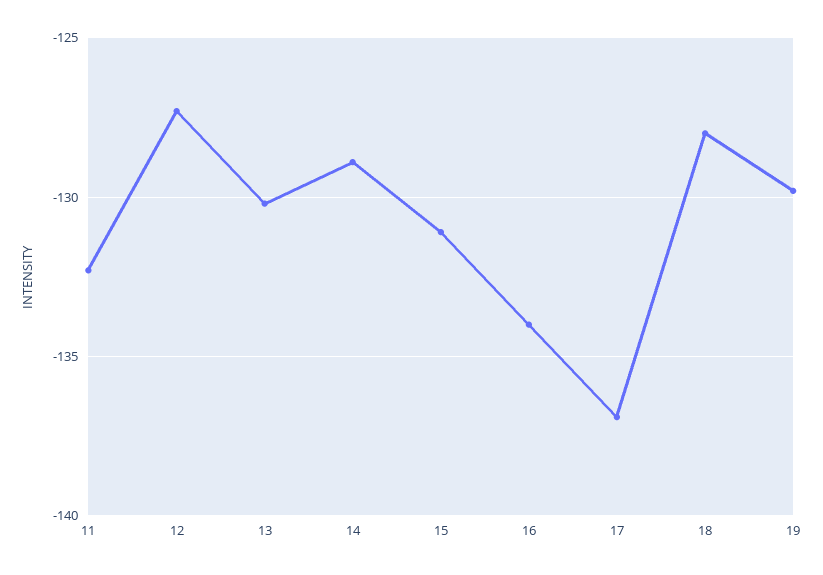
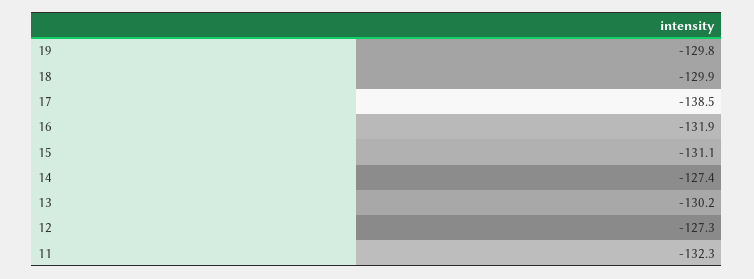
14: -129 -> -127.4
16: -134 -> -131.9
17: -137 -> -138.5
18: -128 -> -129.9

